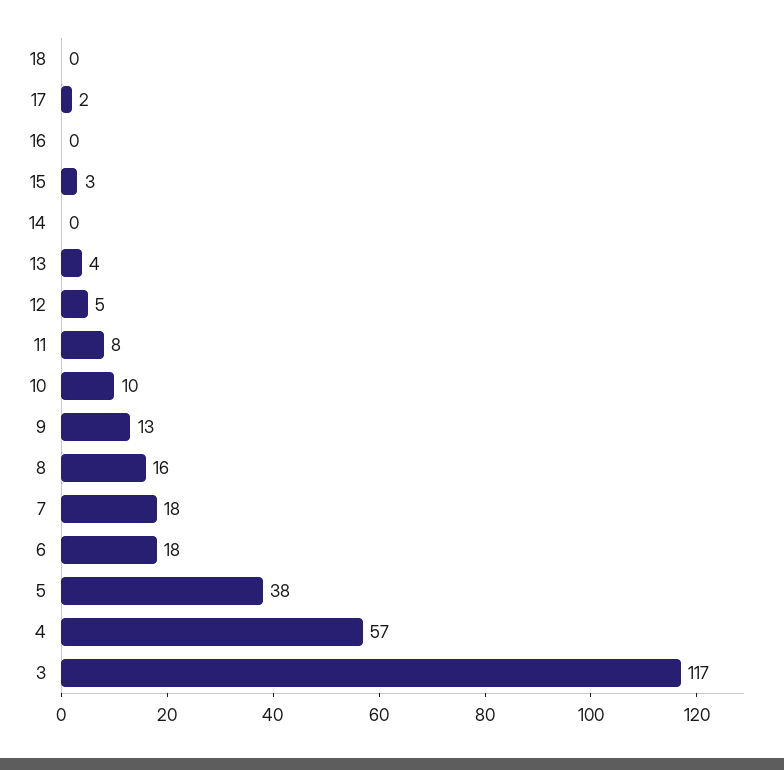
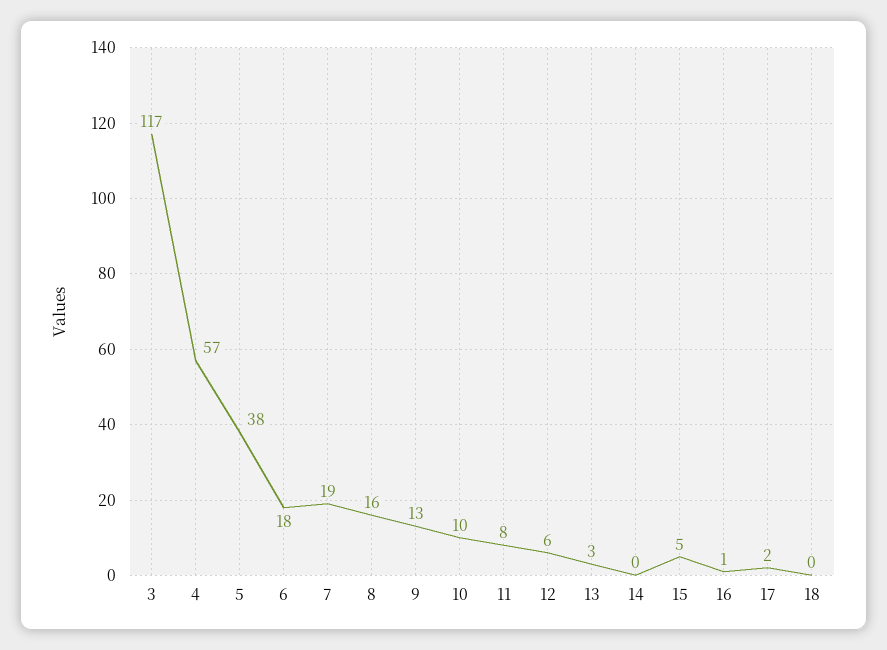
16: 0 -> 1
15: 3 -> 5
13: 4 -> 3
12: 5 -> 6
7: 18 -> 19

